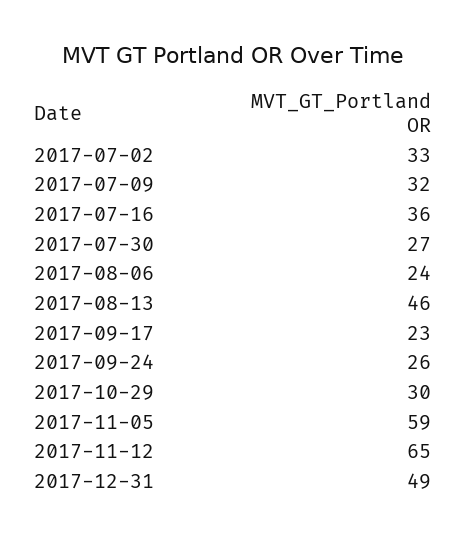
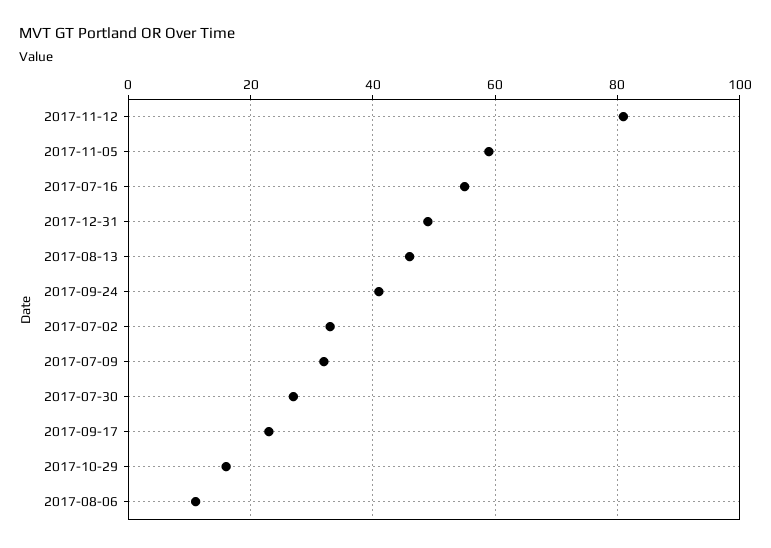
2017-07-16: 36 -> 55
2017-08-06: 24 -> 10
2017-09-24: 26 -> 40
2017-10-29: 30 -> 15
2017-11-12: 65 -> 80

